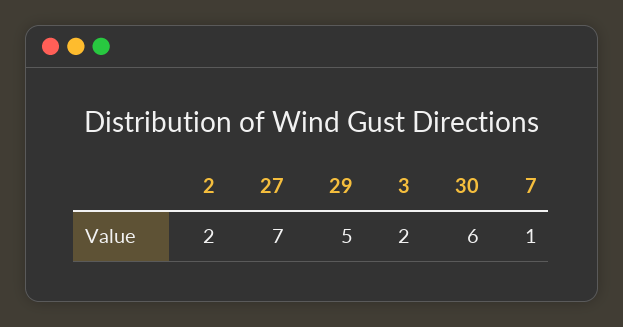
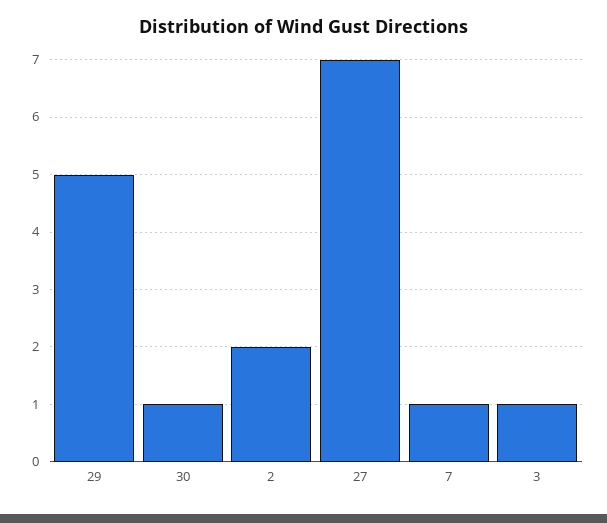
3: 2 -> 1
30: 6 -> 1

